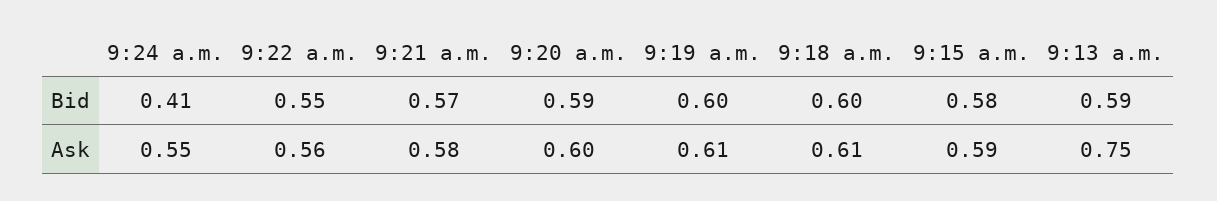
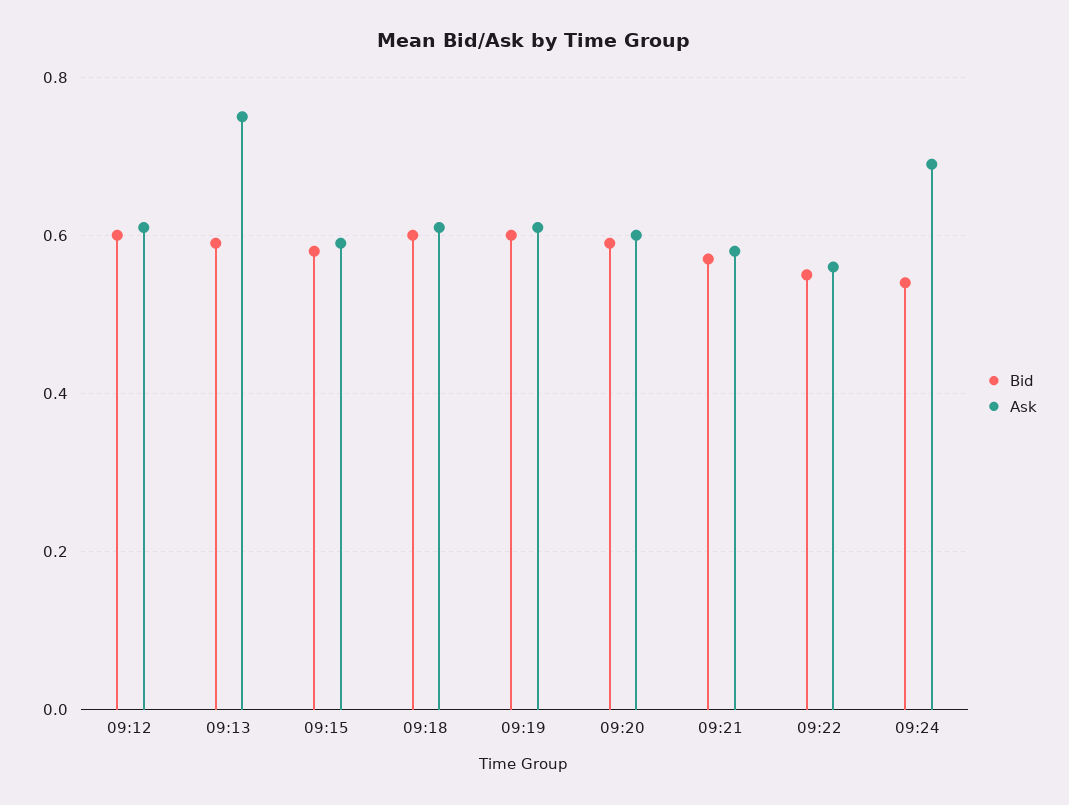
Bid, 9:24 a.m.: 0.41 -> 0.55
Ask, 9:24 a.m.: 0.55 -> 0.7
Bid, 09:12: none -> 0.6
Ask, 09:12: none -> 0.6

